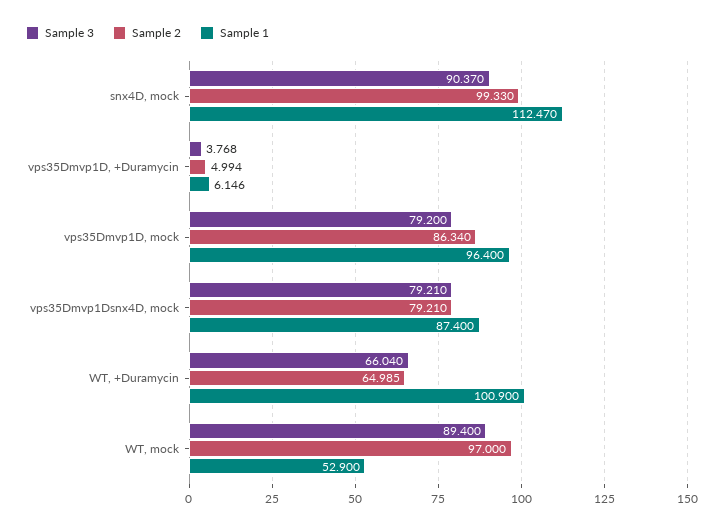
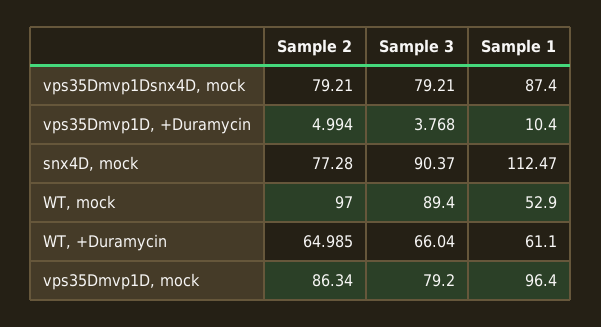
Sample 2, snx4D, mock: 99.33 -> 77.28
Sample 1, vps35Dmvp1D, +Duramycin: 6.146 -> 10.4
Sample 1, WT, +Duramycin: 100.9 -> 61.1

